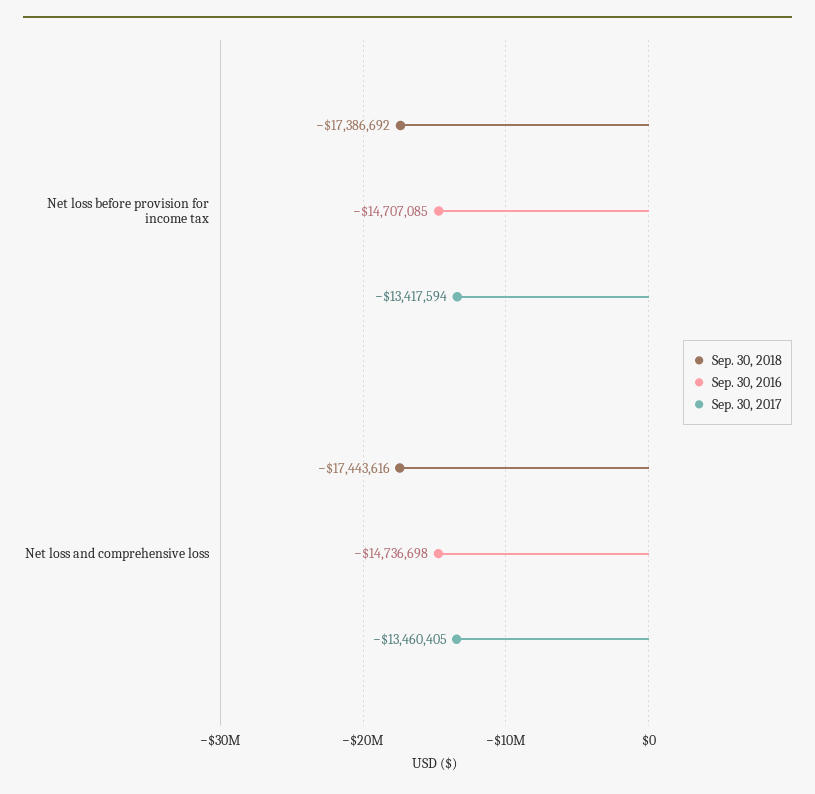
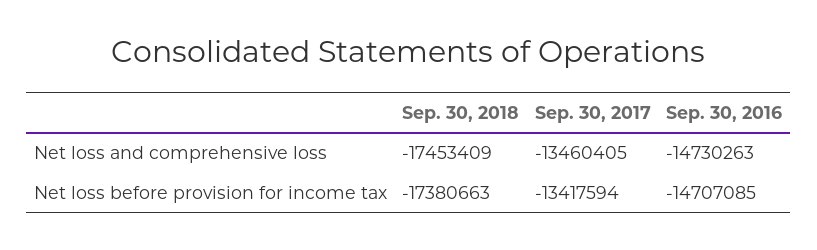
Sep. 30, 2018, Net loss before provision for income tax: -17386692 -> -17380663
Sep. 30, 2018, Net loss and comprehensive loss: -17443616 -> -17453409
Sep. 30, 2016, Net loss and comprehensive loss: -14736698 -> -14730263

